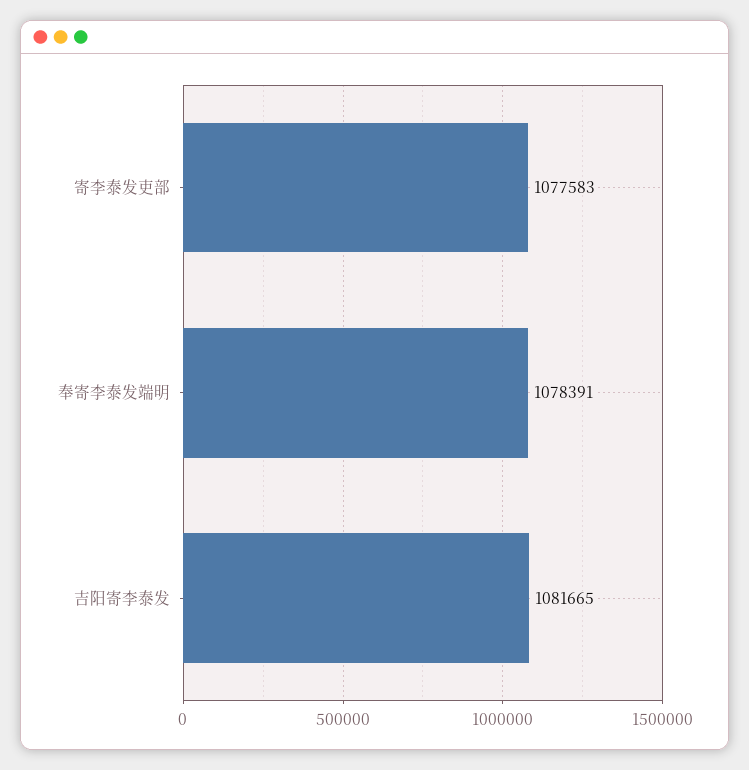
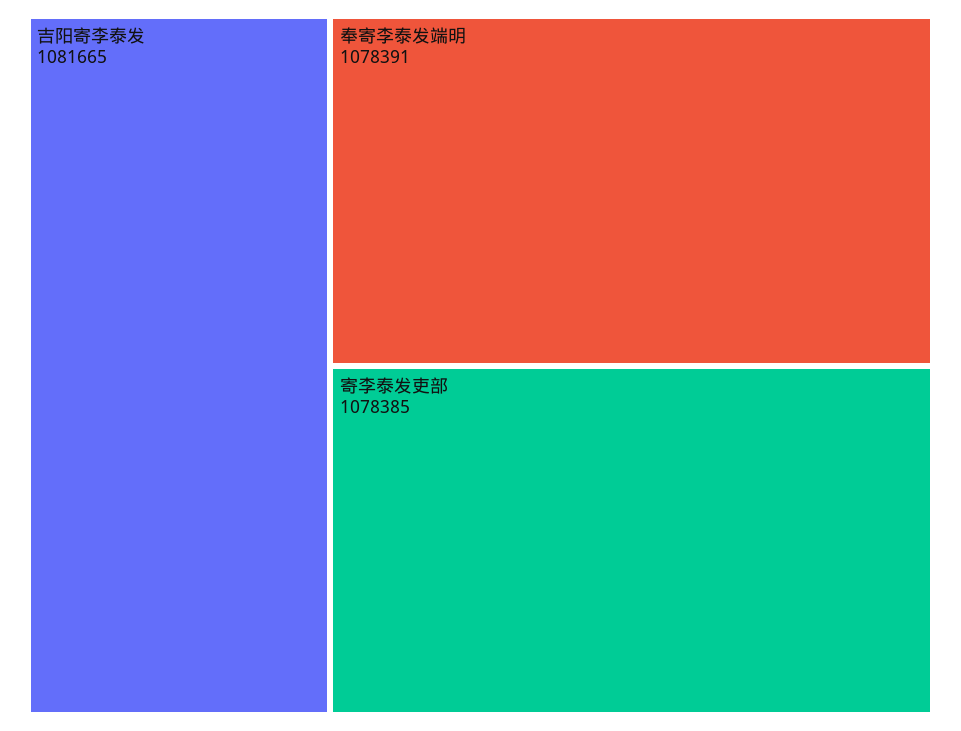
寄李泰发吏部: 1077583 -> 1078385

